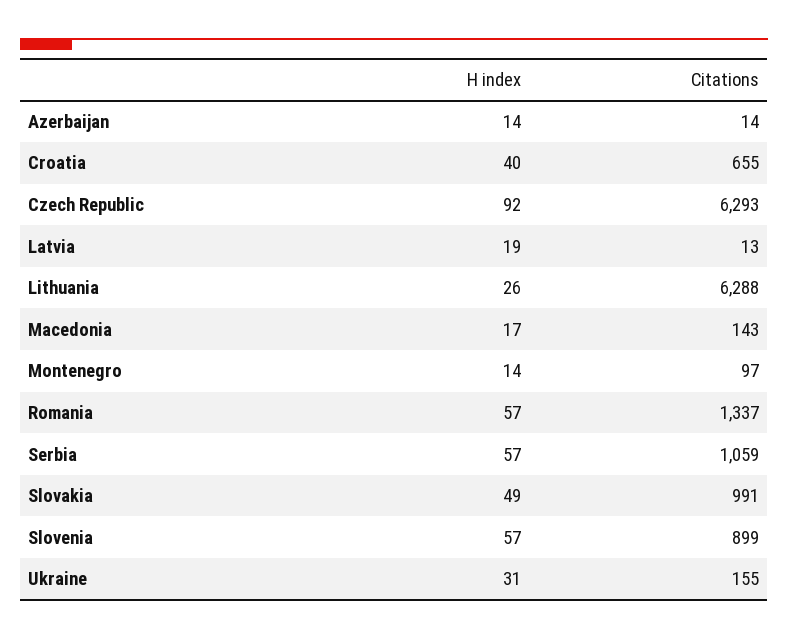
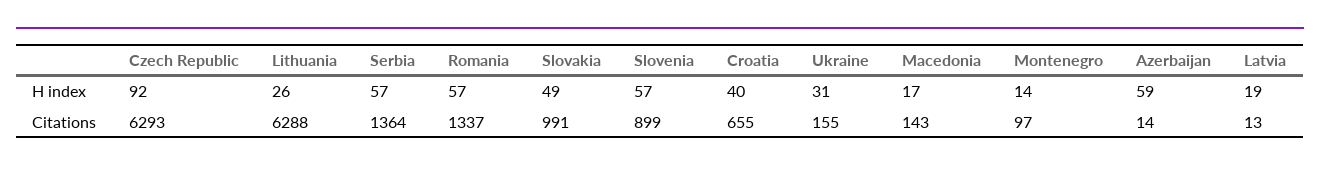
H index, Azerbaijan: 14 -> 59
Citations, Serbia: 1059 -> 1364

